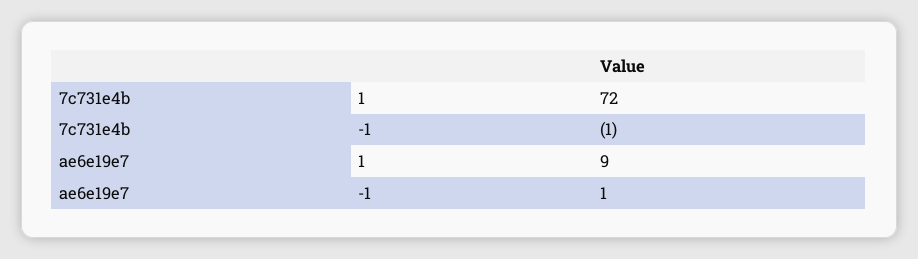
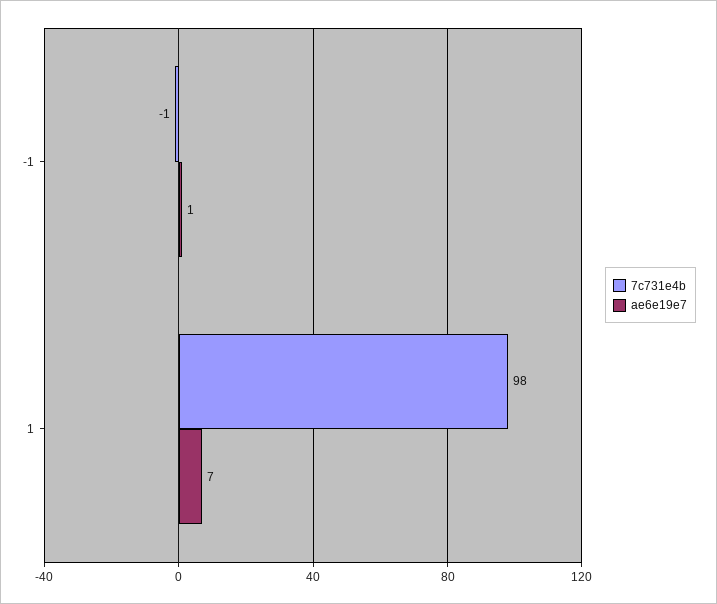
7c731e4b, 1: 72 -> 98
ae6e19e7, 1: 9 -> 7

